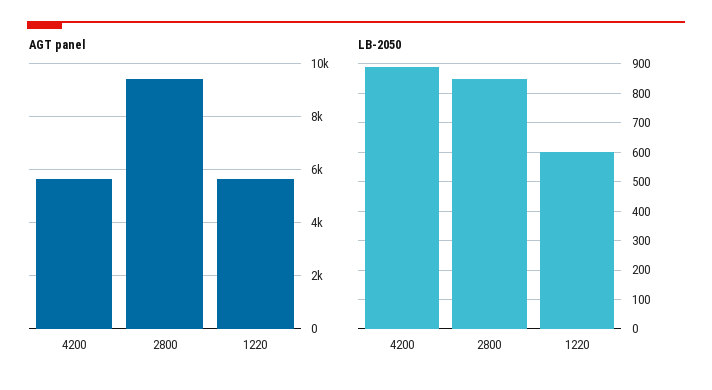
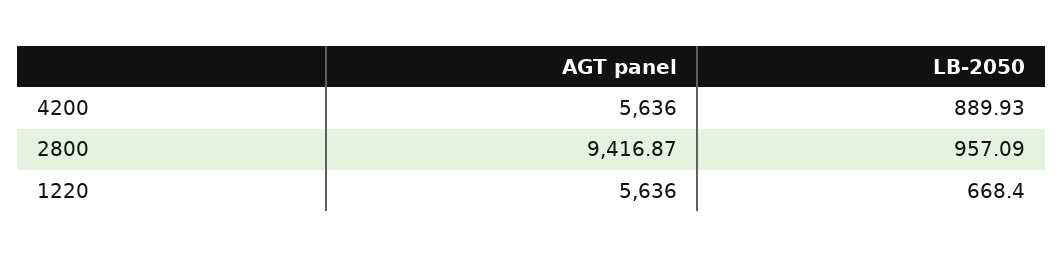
LB-2050, 2800: 850 -> 957.09
LB-2050, 1220: 600 -> 668.4

